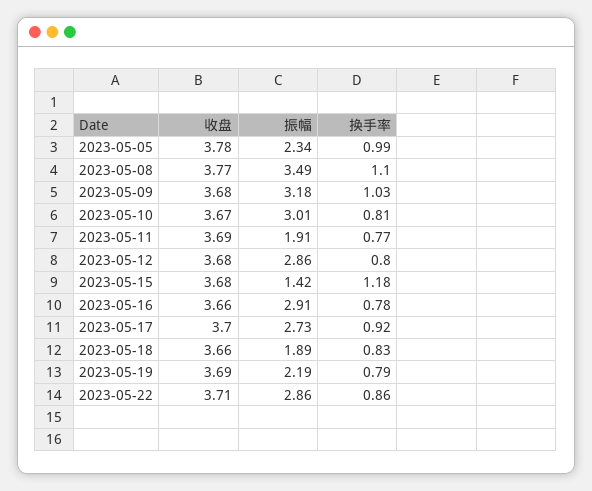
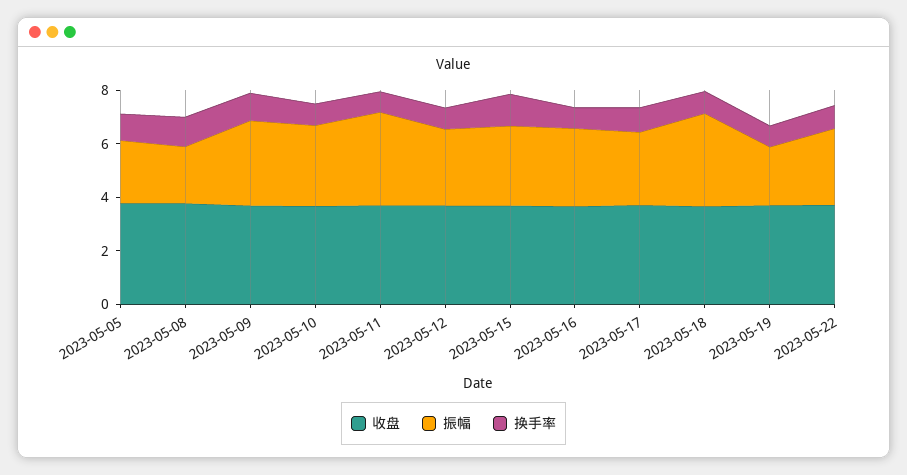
振幅, 2023-05-08: 3.49 -> 2
振幅, 2023-05-11: 1.91 -> 3.5
振幅, 2023-05-15: 1.42 -> 3
振幅, 2023-05-18: 1.89 -> 3.5

